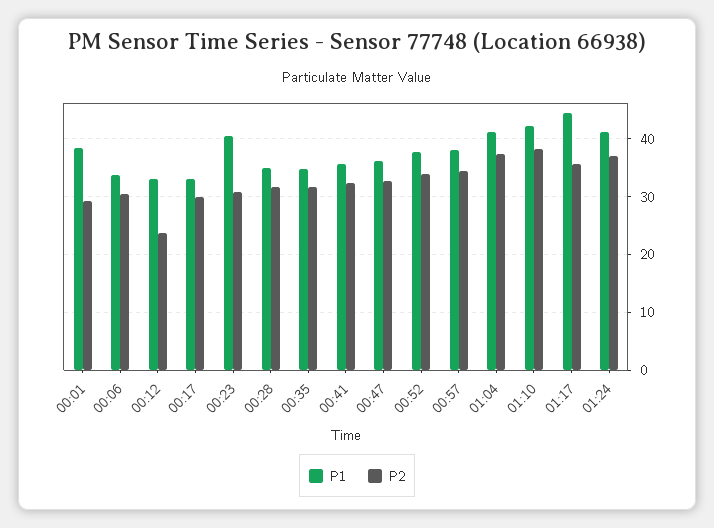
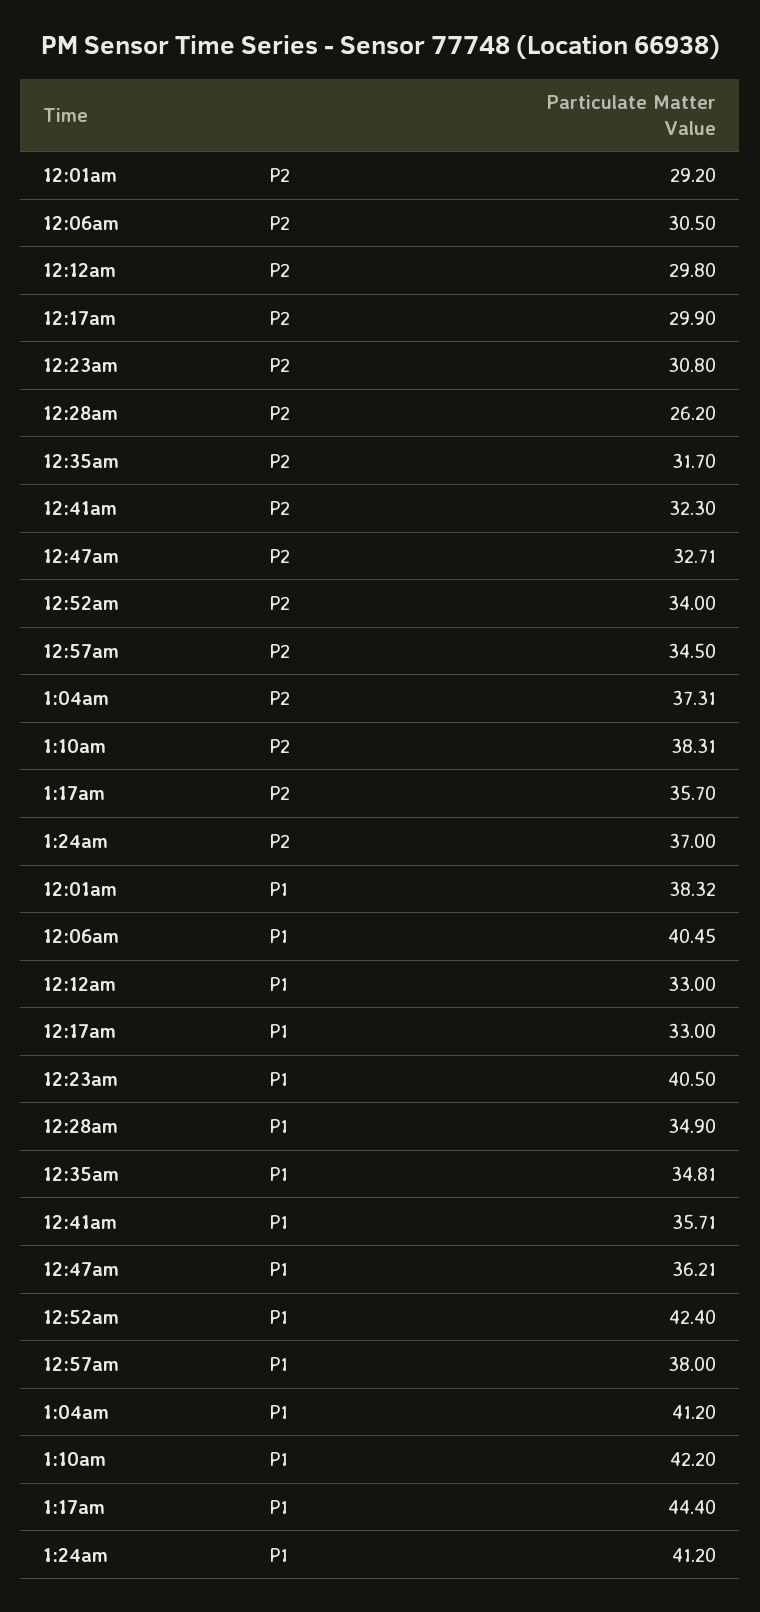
P1, 00:06: 34 -> 40.45
P2, 00:12: 24 -> 29.8
P2, 00:28: 32 -> 26.2
P1, 00:52: 38 -> 42.4

